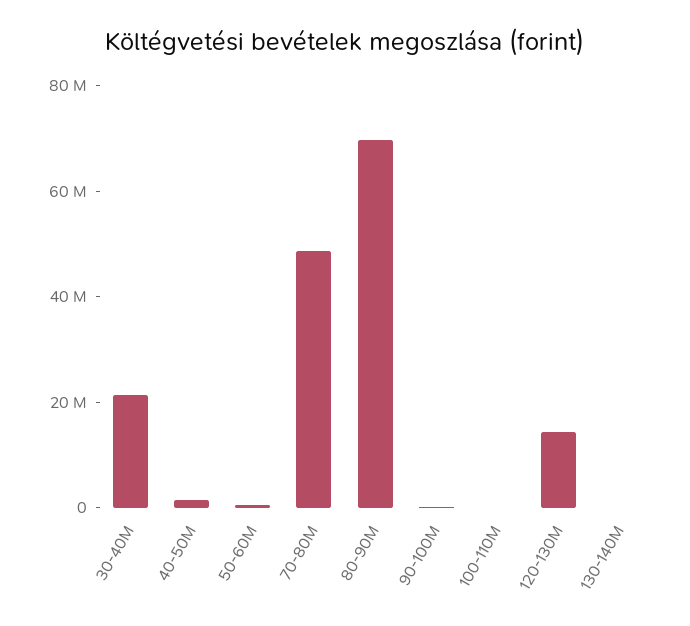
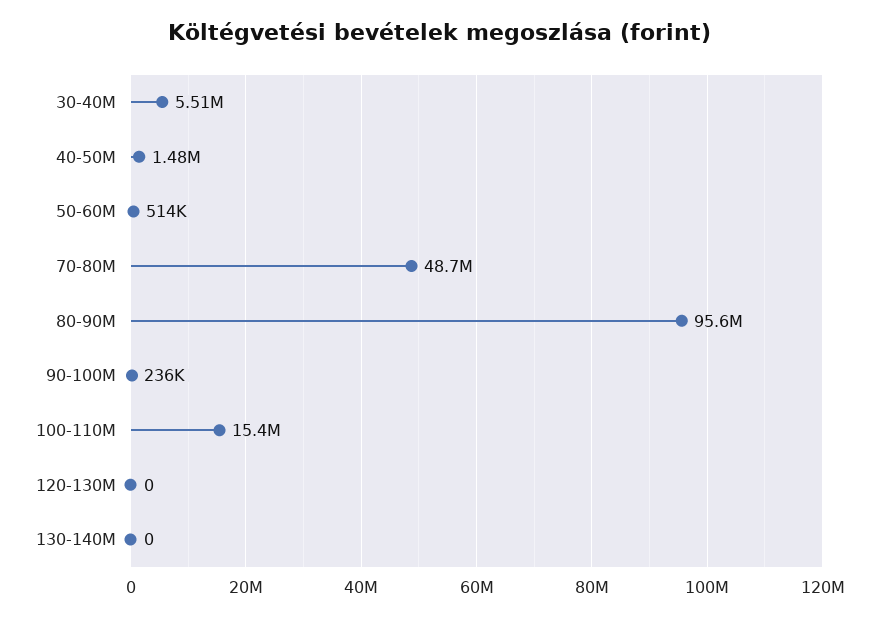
30-40M: 20000000 -> 5510000
80-90M: 70000000 -> 95600000
100-110M: 0 -> 15400000
120-130M: 15000000 -> 0

